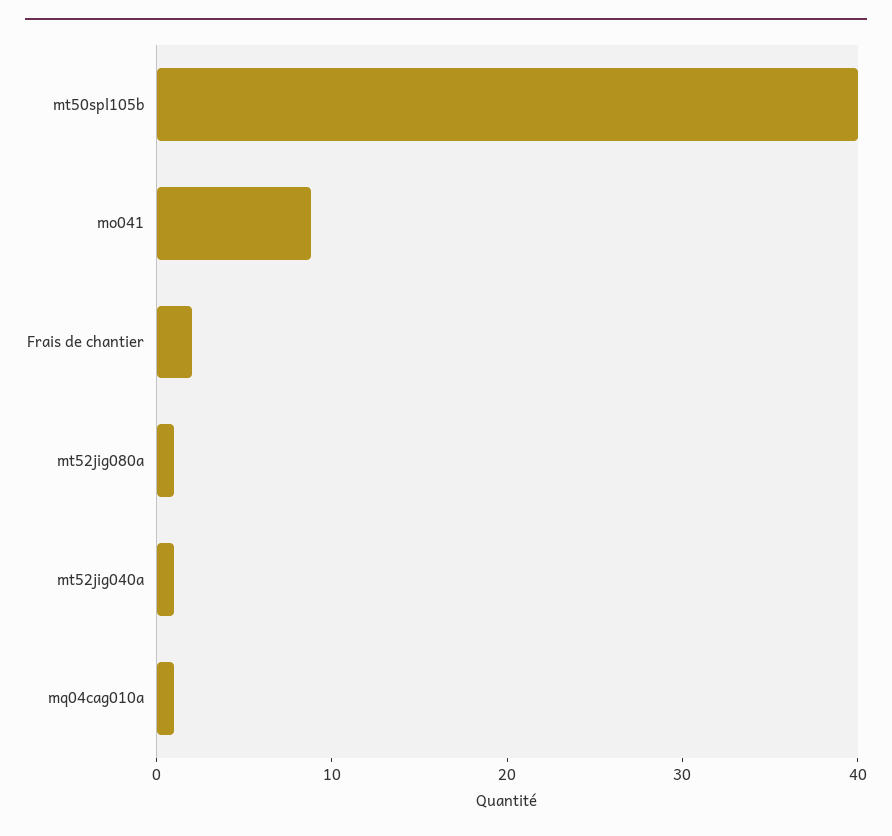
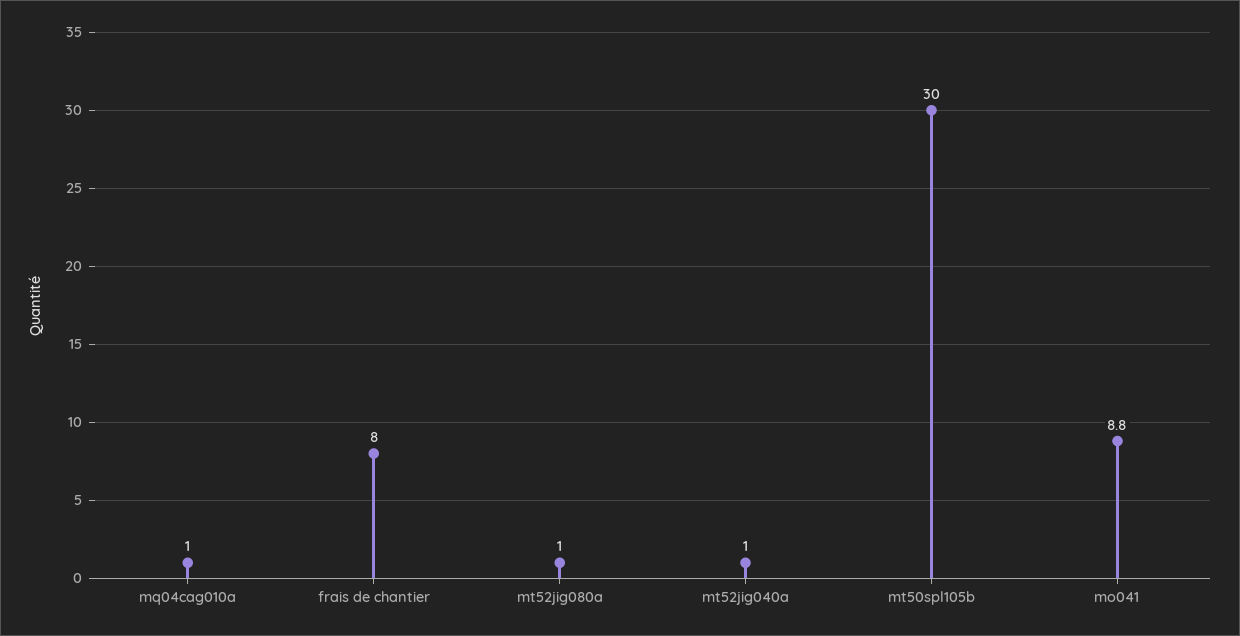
mt50spl105b: 40 -> 30
Frais de chantier: 2 -> 8

